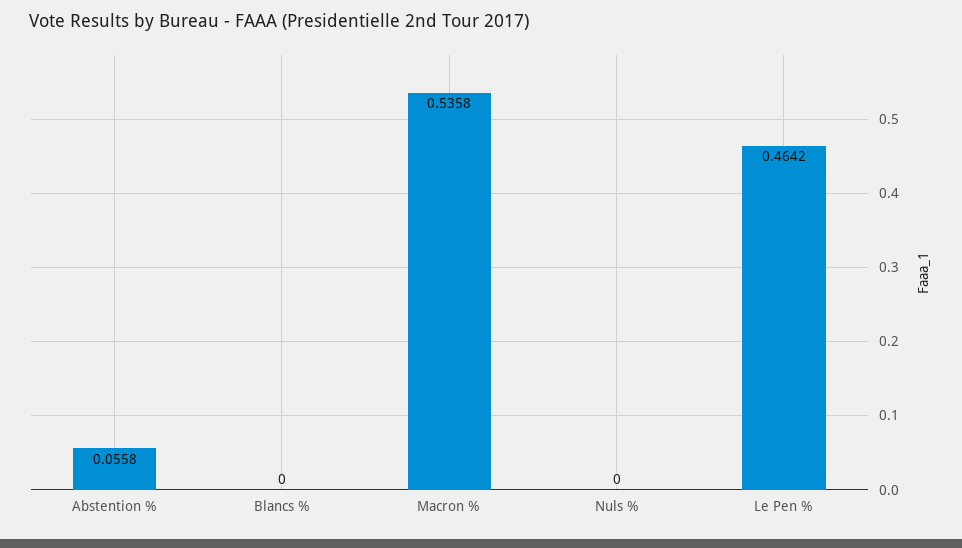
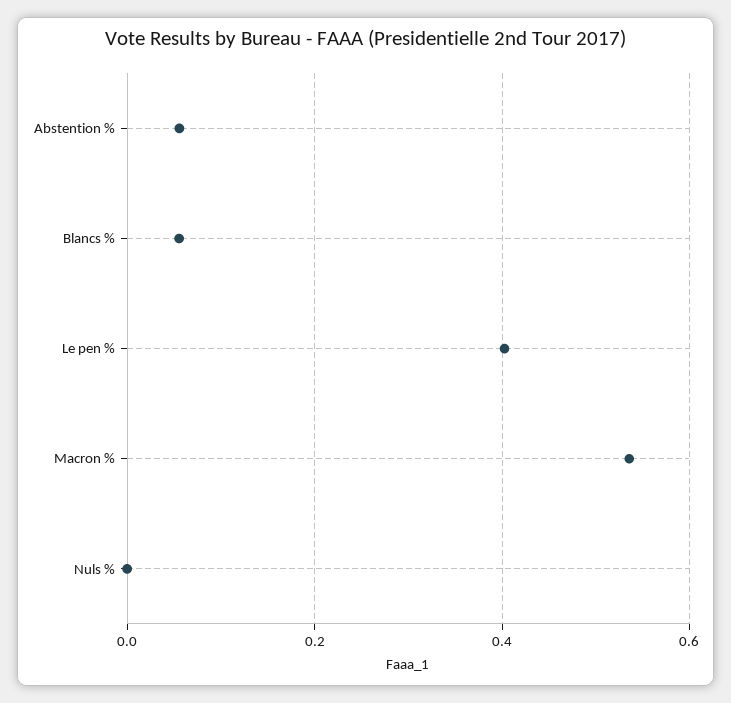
Blancs %: 0 -> 0.06
Le Pen %: 0.4642 -> 0.4

